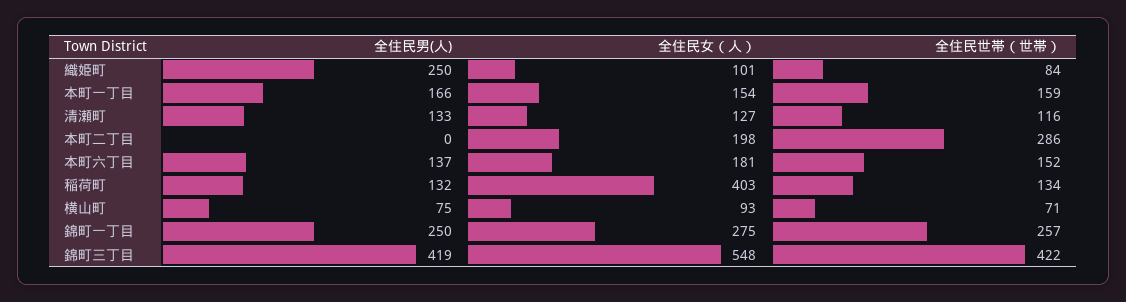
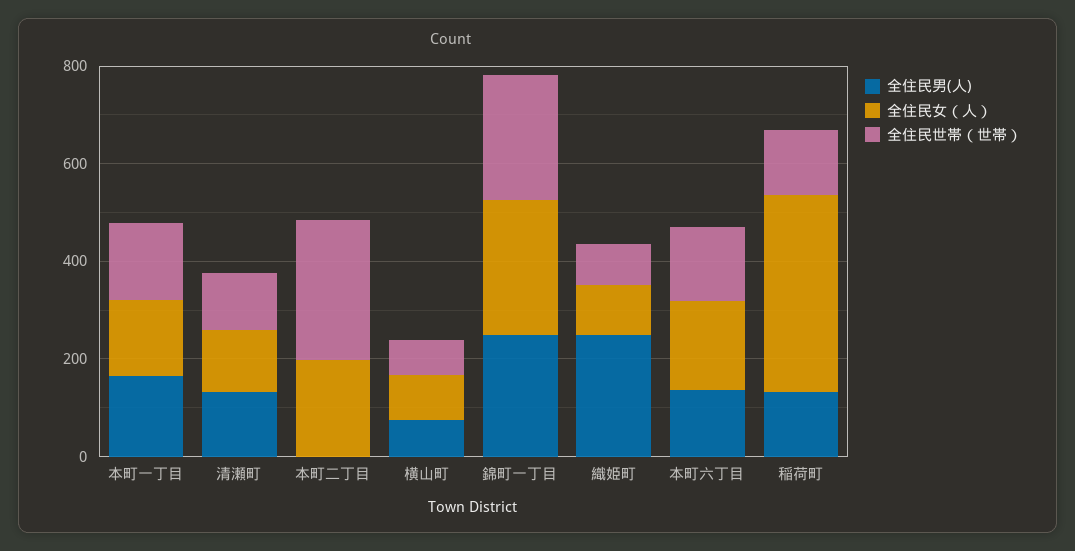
全住民男(人), 錦町三丁目: 419 -> none
全住民女（人）, 錦町三丁目: 548 -> none
全住民世帯（世帯）, 錦町三丁目: 422 -> none

